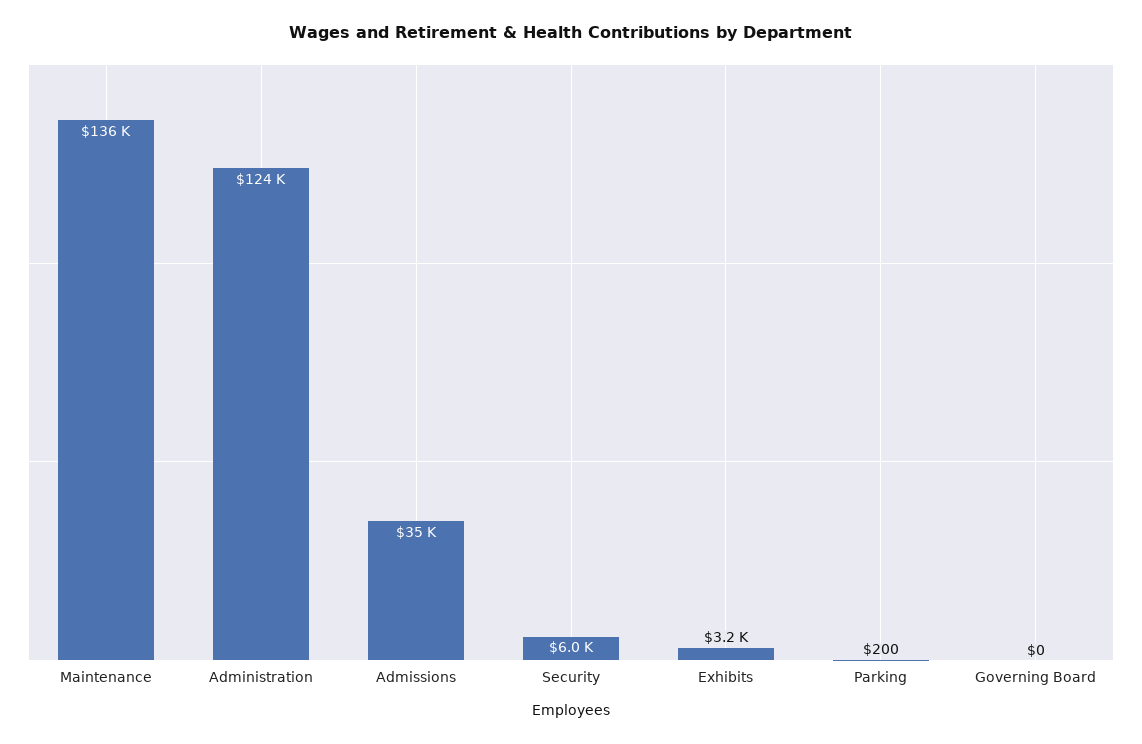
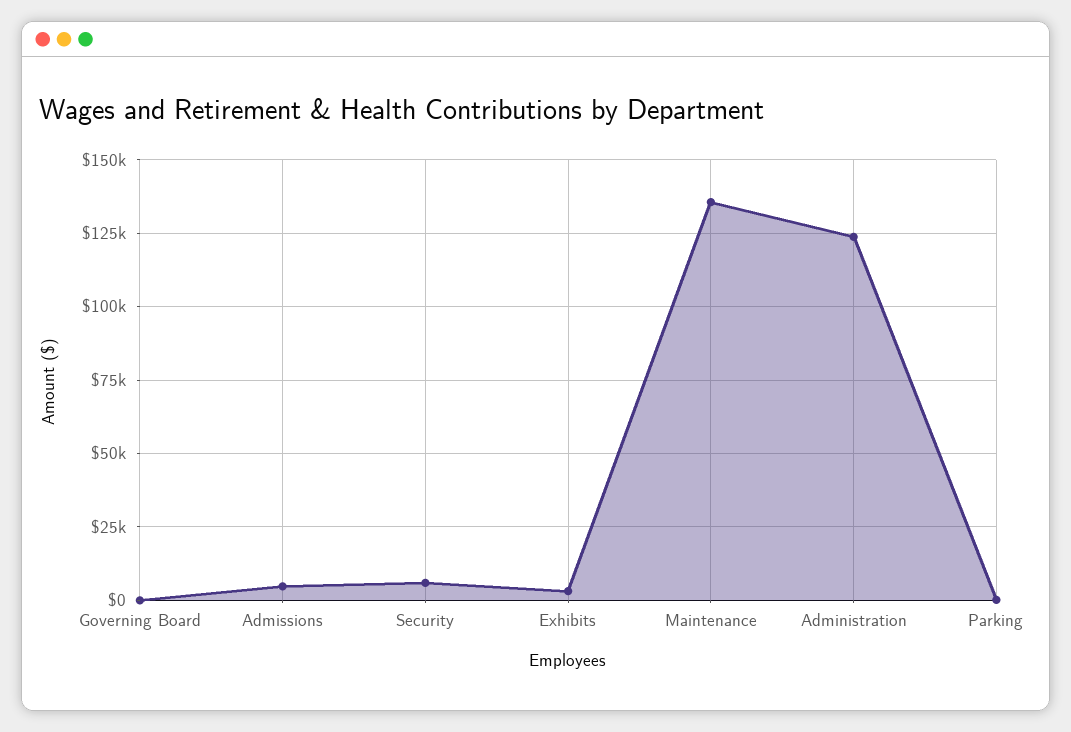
Admissions: 35000 -> 5000

